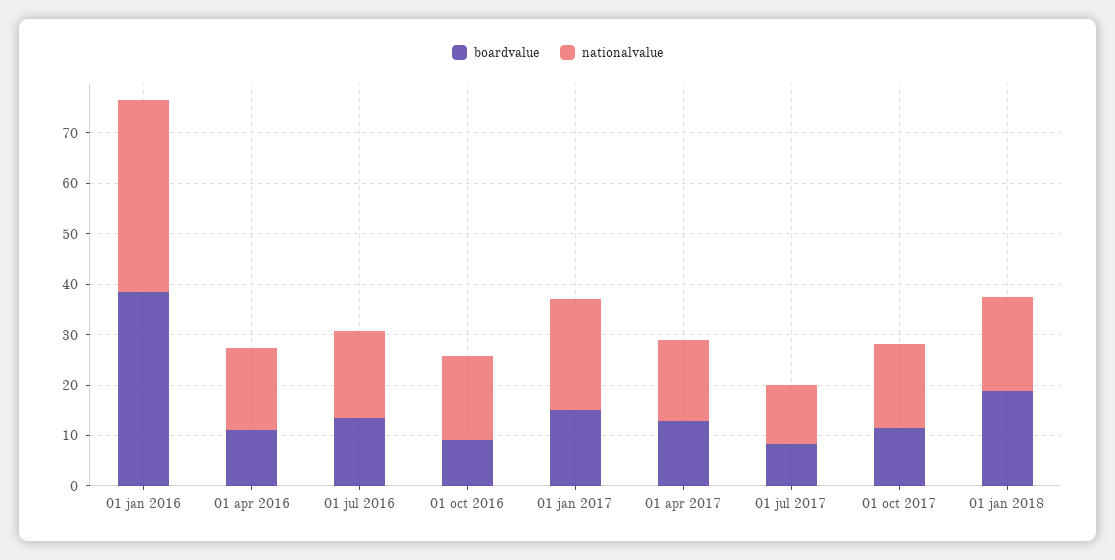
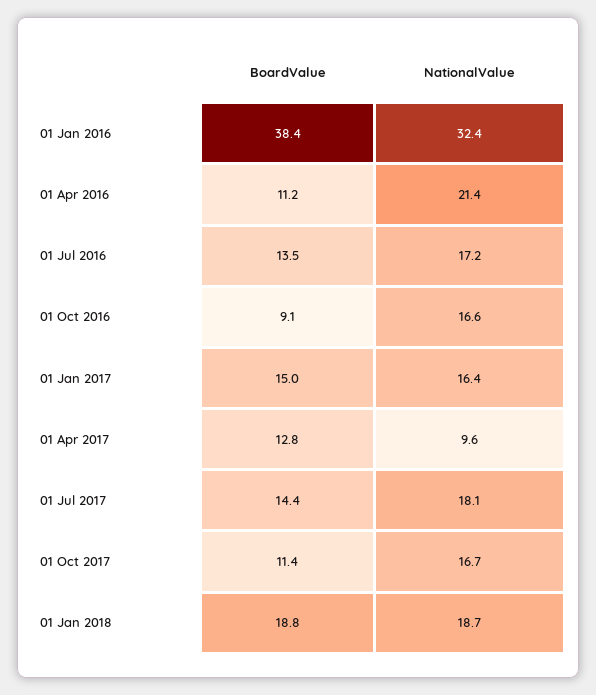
nationalvalue, 01 jan 2016: 38 -> 32.4
nationalvalue, 01 apr 2016: 16 -> 21.4
nationalvalue, 01 jan 2017: 22 -> 16.4
nationalvalue, 01 apr 2017: 16 -> 9.6
boardvalue, 01 jul 2017: 8 -> 14.4
nationalvalue, 01 jul 2017: 12 -> 18.1

